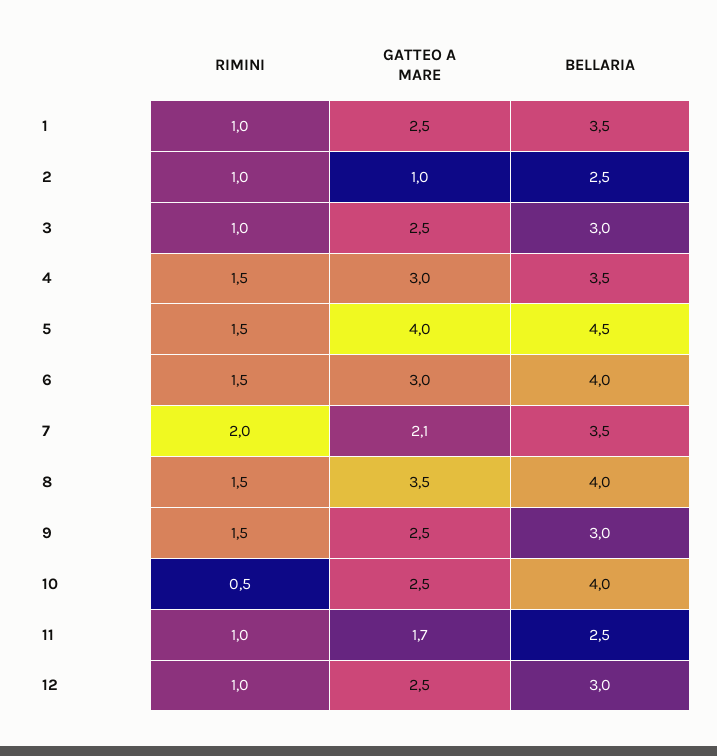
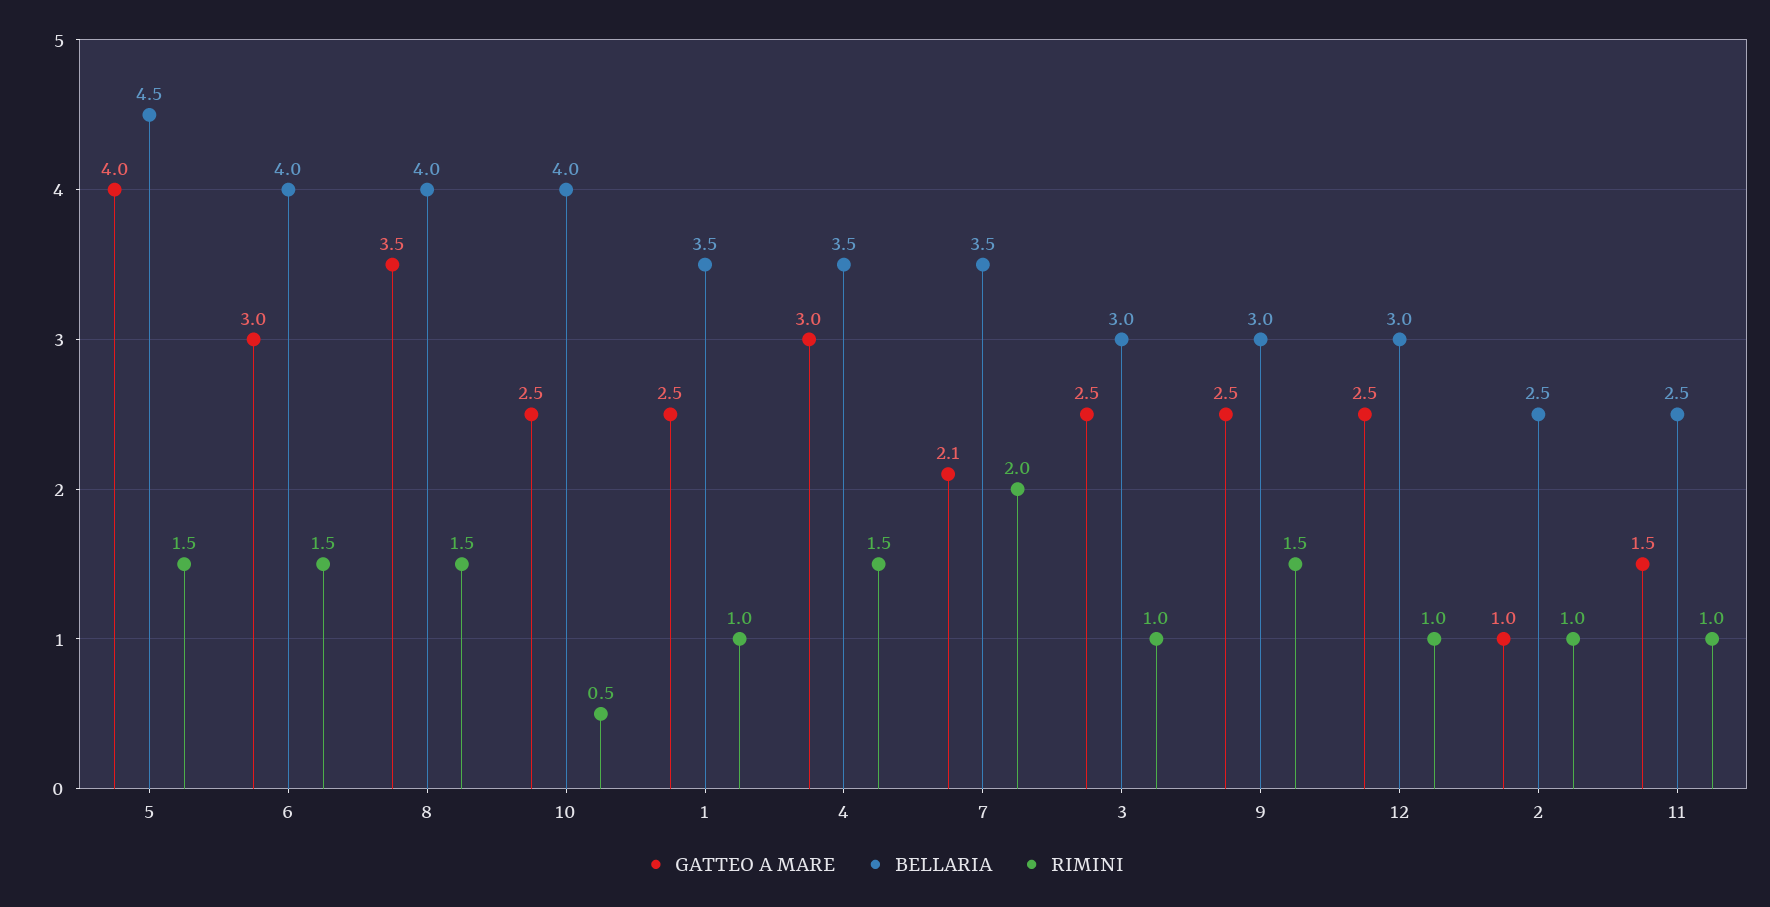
GATTEO A MARE, 11: 1.7 -> 1.5

